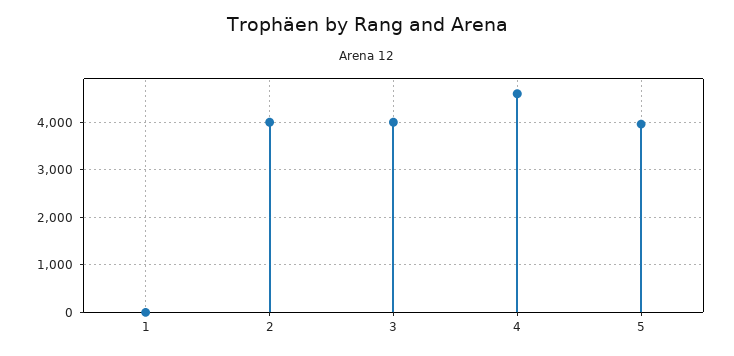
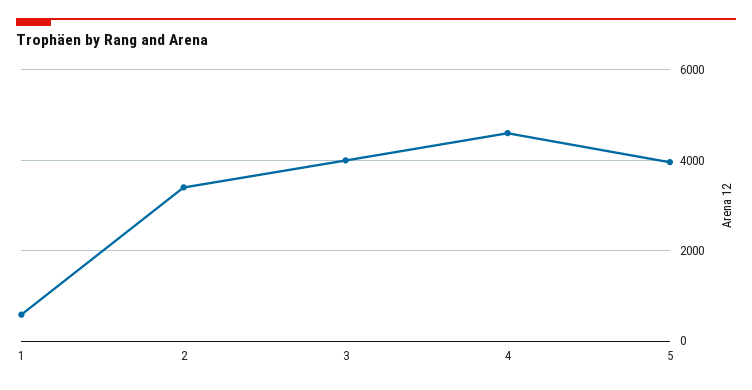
1: 0 -> 600
2: 4000 -> 3400

